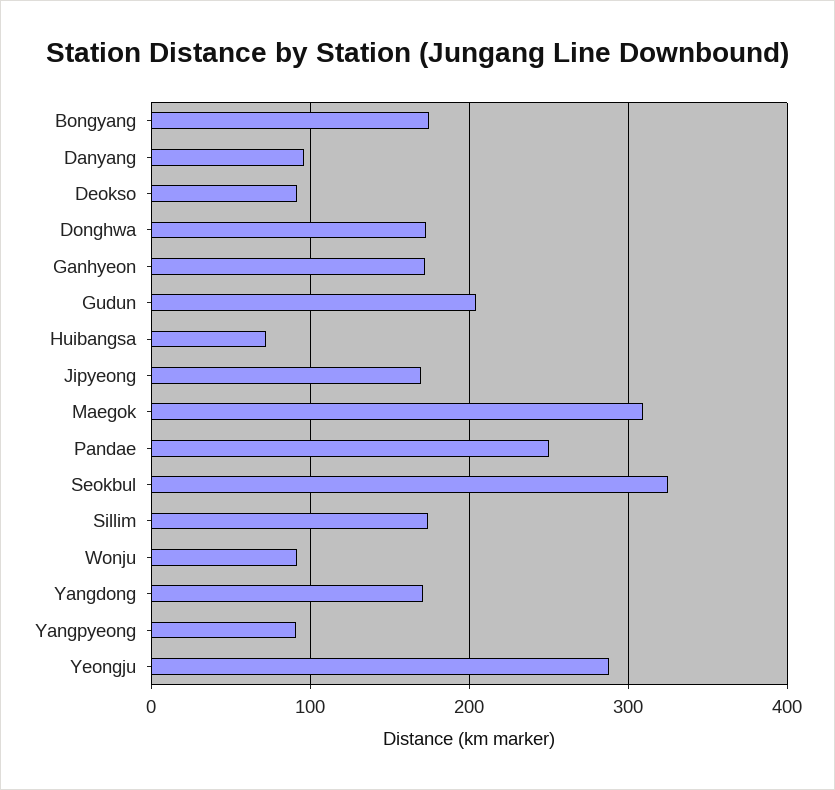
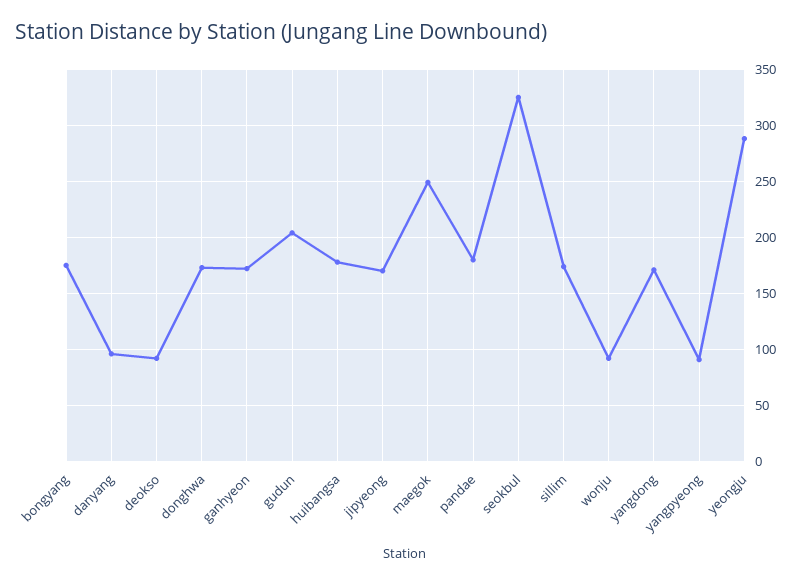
Huibangsa: 70 -> 180
Maegok: 310 -> 250
Pandae: 250 -> 180

